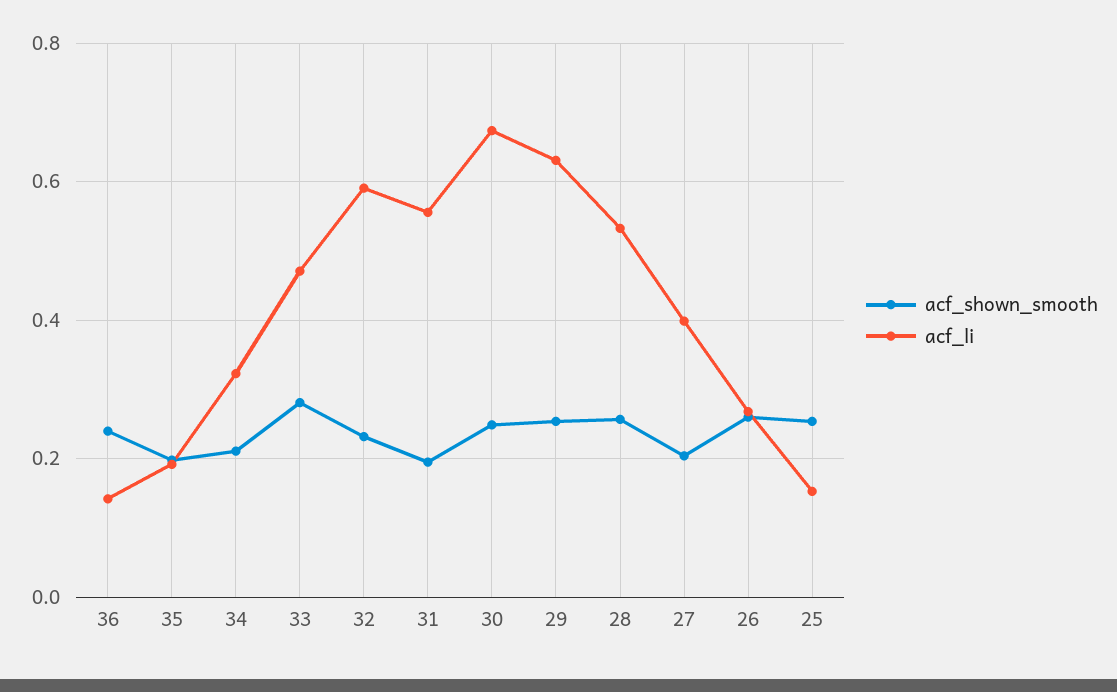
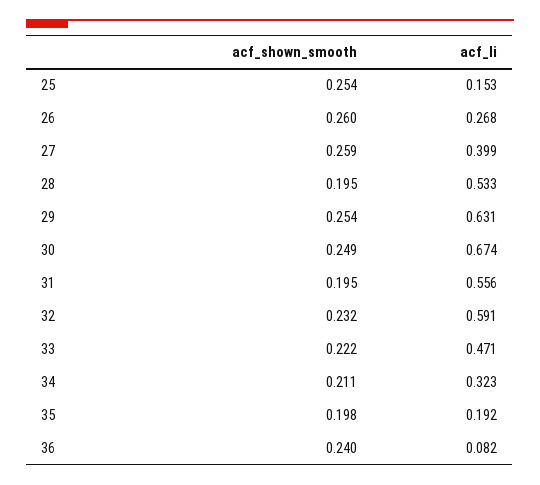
acf_li, 36: 0.14 -> 0.082
acf_shown_smooth, 33: 0.28 -> 0.222
acf_shown_smooth, 28: 0.26 -> 0.195
acf_shown_smooth, 27: 0.2 -> 0.259

